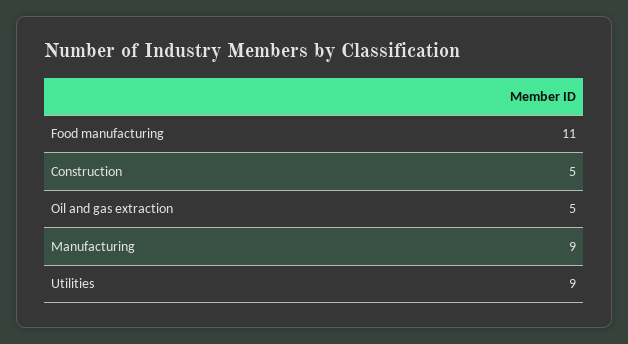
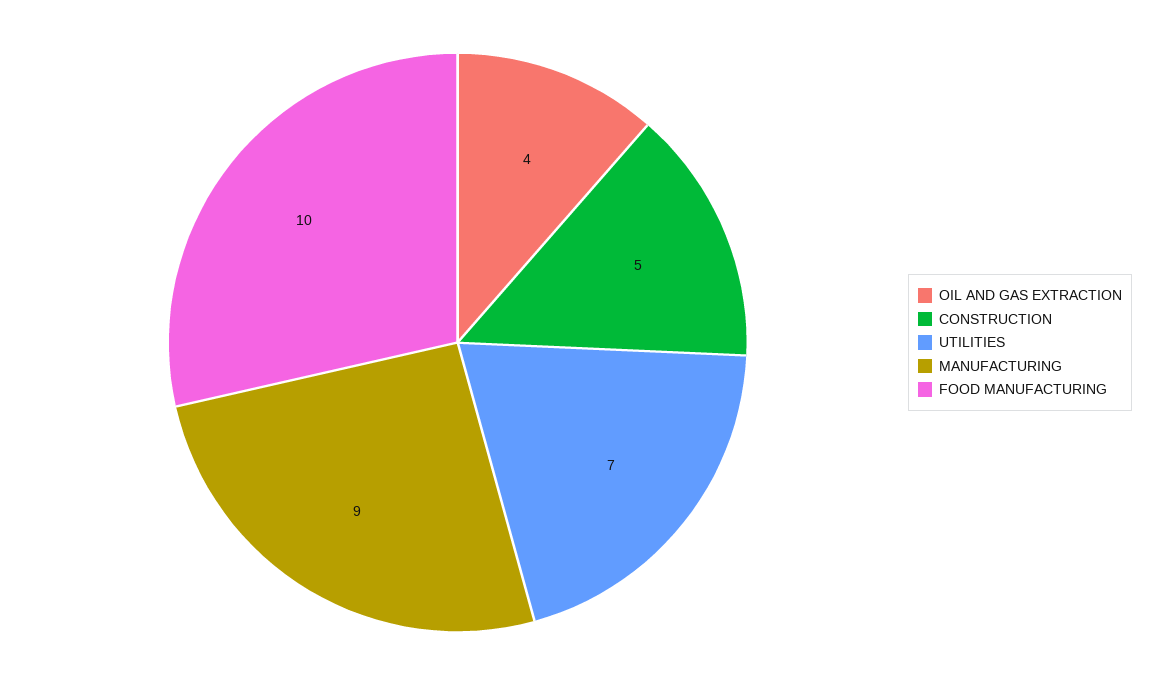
Food manufacturing: 11 -> 10
Oil and gas extraction: 5 -> 4
Utilities: 9 -> 7

